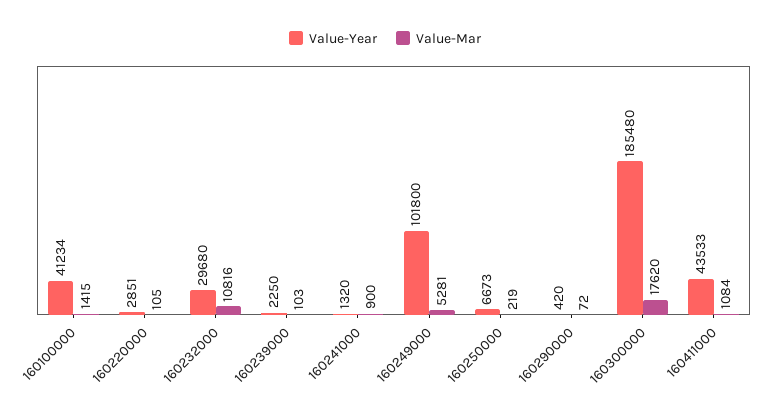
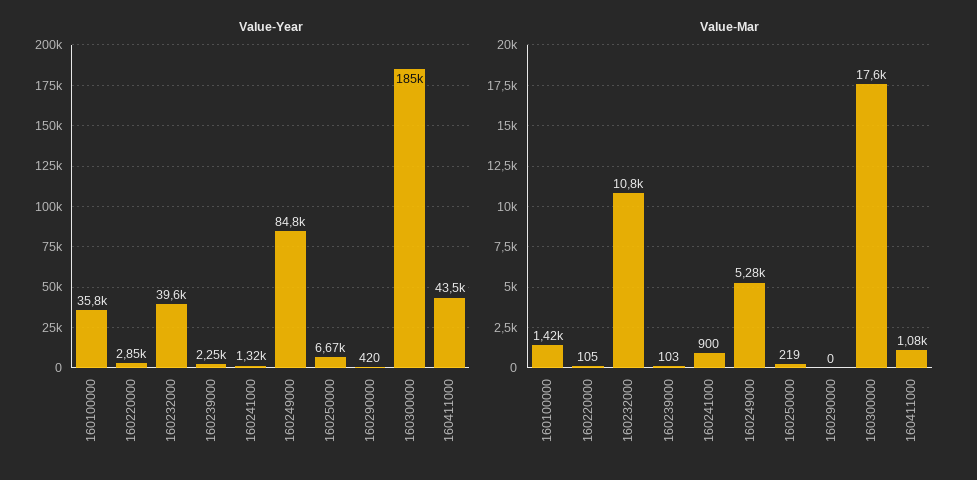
Value-Year, 160100000: 41234 -> 35800
Value-Year, 160232000: 29680 -> 39600
Value-Year, 160249000: 101800 -> 84800
Value-Mar, 160290000: 72 -> 0

